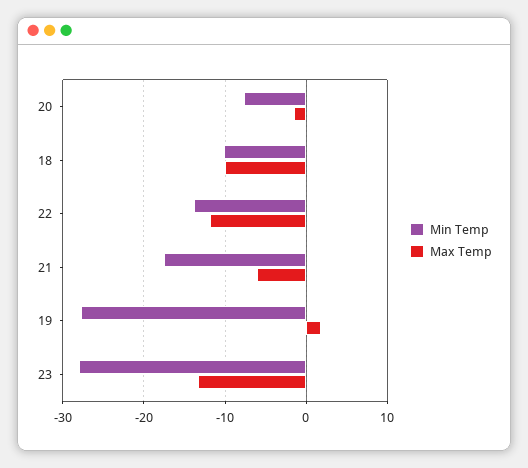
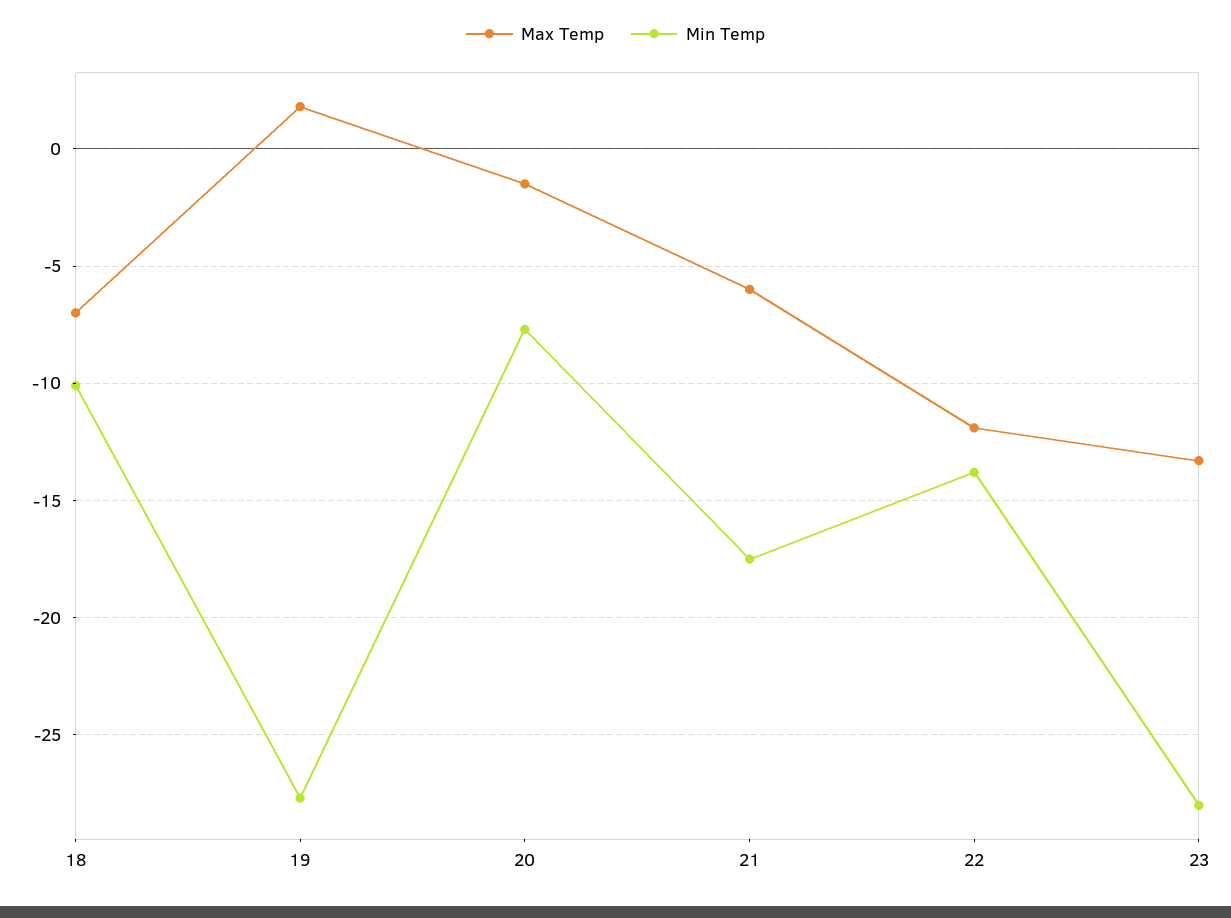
Max Temp, 18: -10 -> -7

